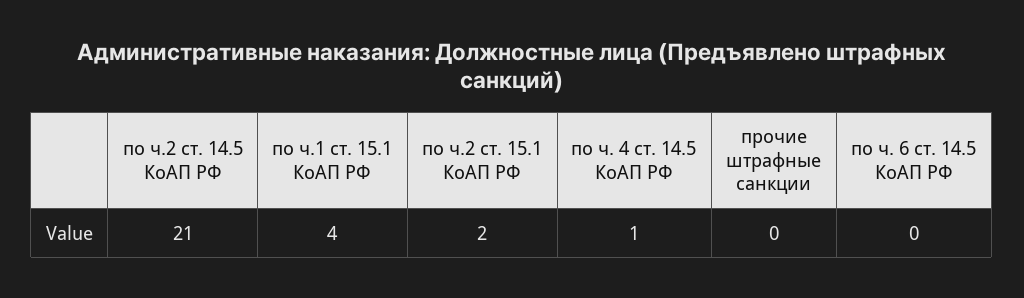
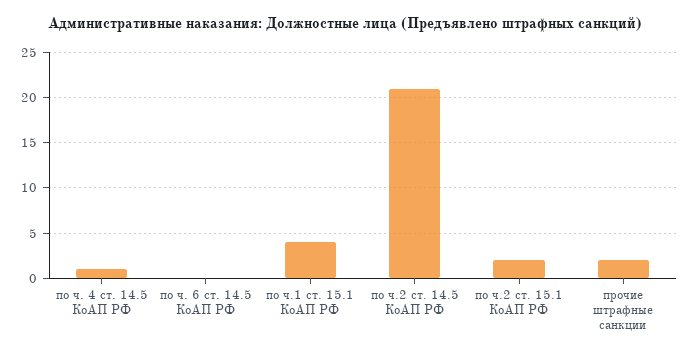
прочие штрафные санкции: 0 -> 2

